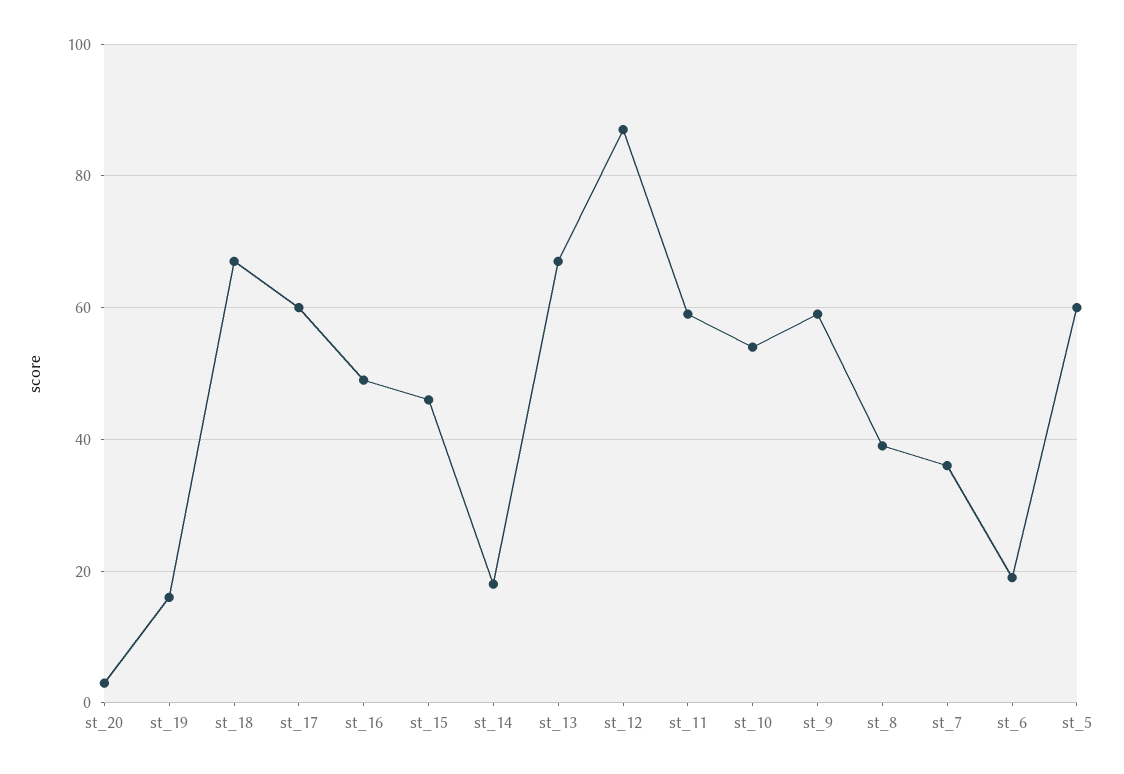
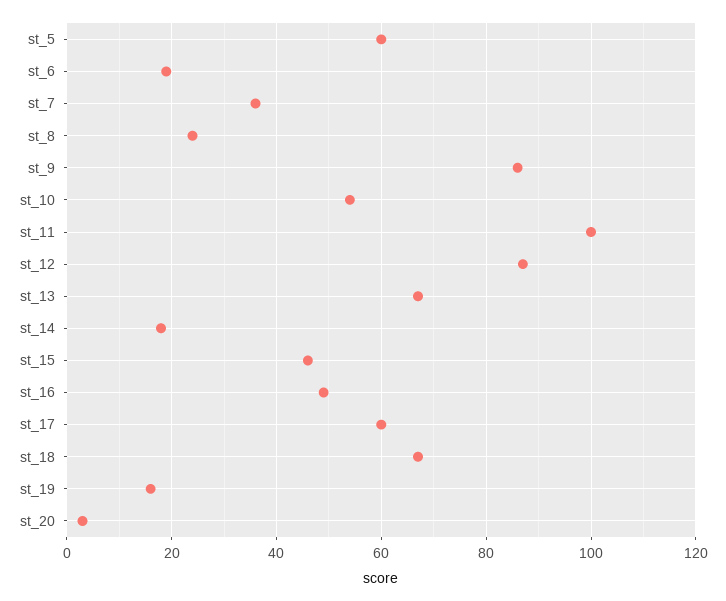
st_11: 60 -> 100
st_9: 60 -> 85
st_8: 40 -> 25

